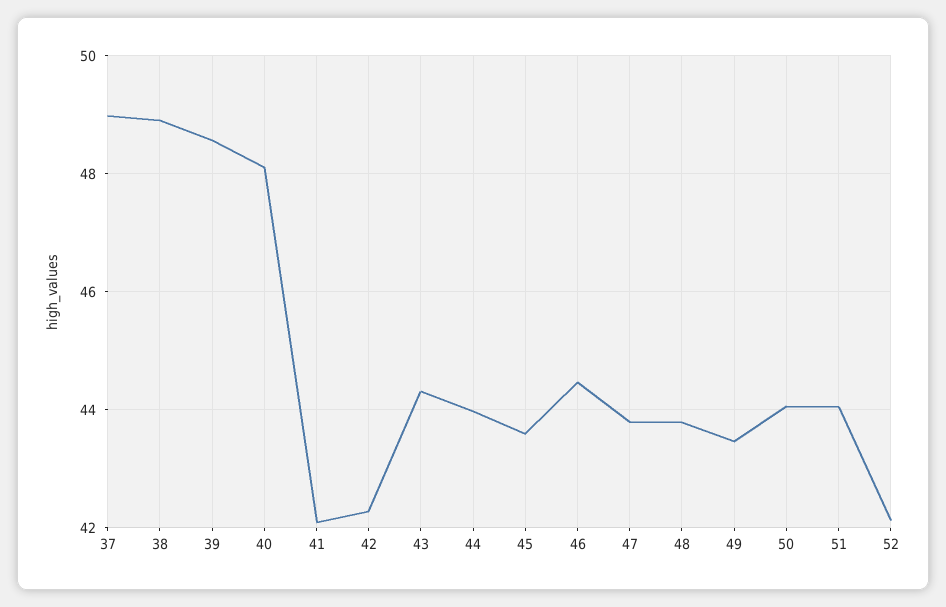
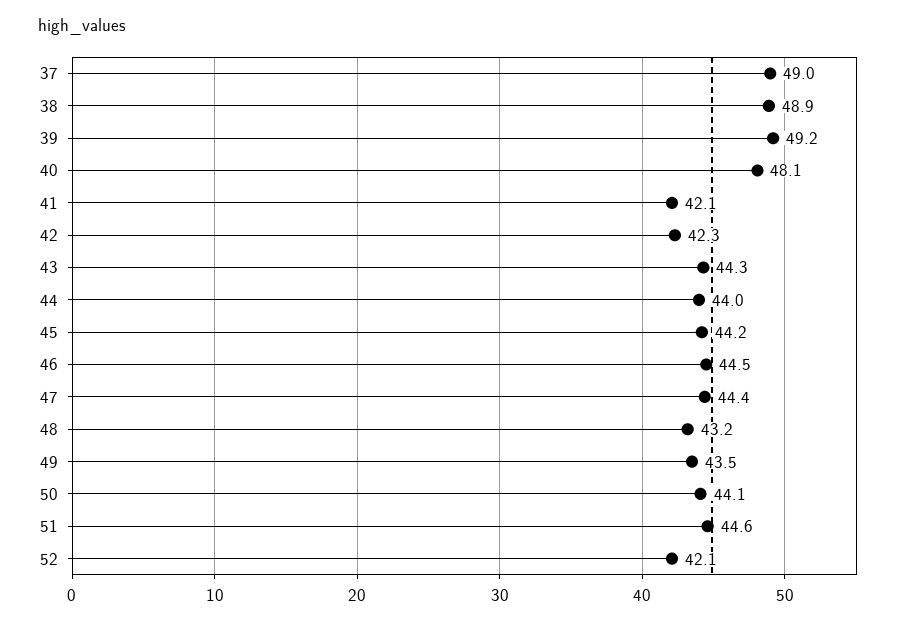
39: 48.6 -> 49.2
45: 43.6 -> 44.2
47: 43.8 -> 44.4
48: 43.8 -> 43.2
51: 44 -> 44.6

